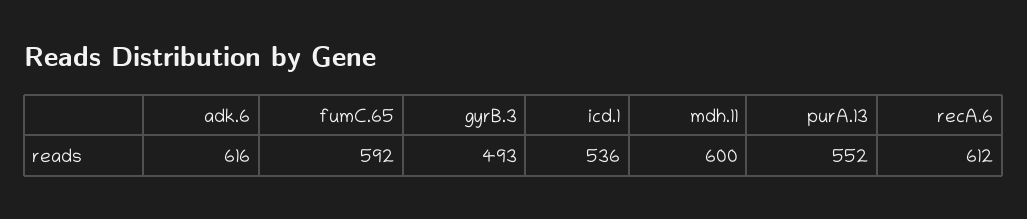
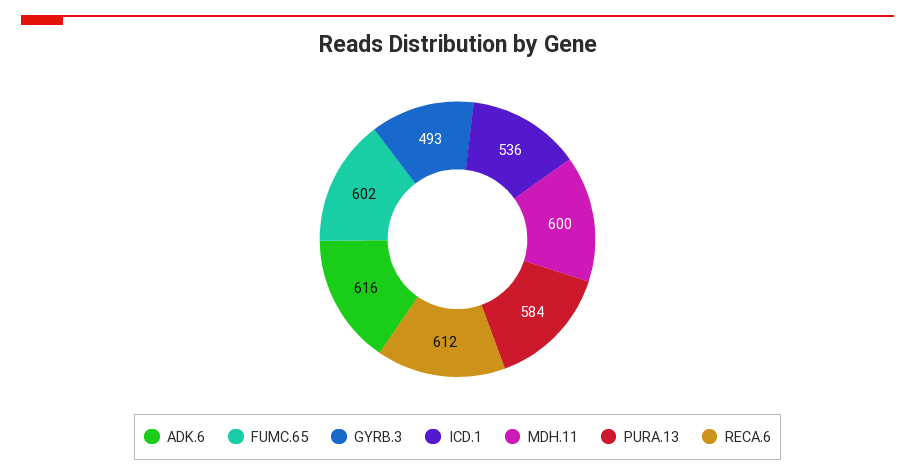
fumC.65: 592 -> 602
purA.13: 552 -> 584

